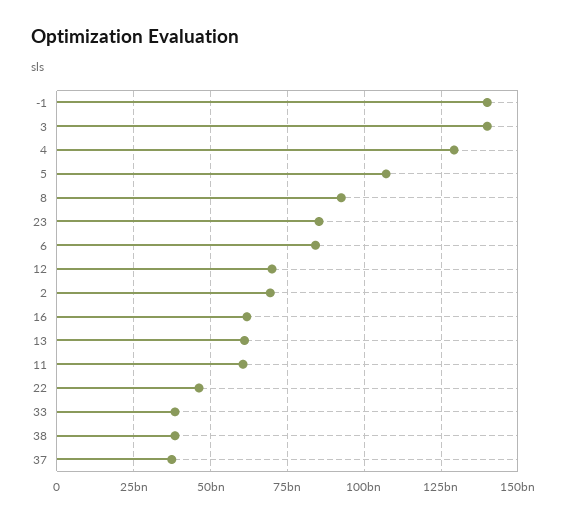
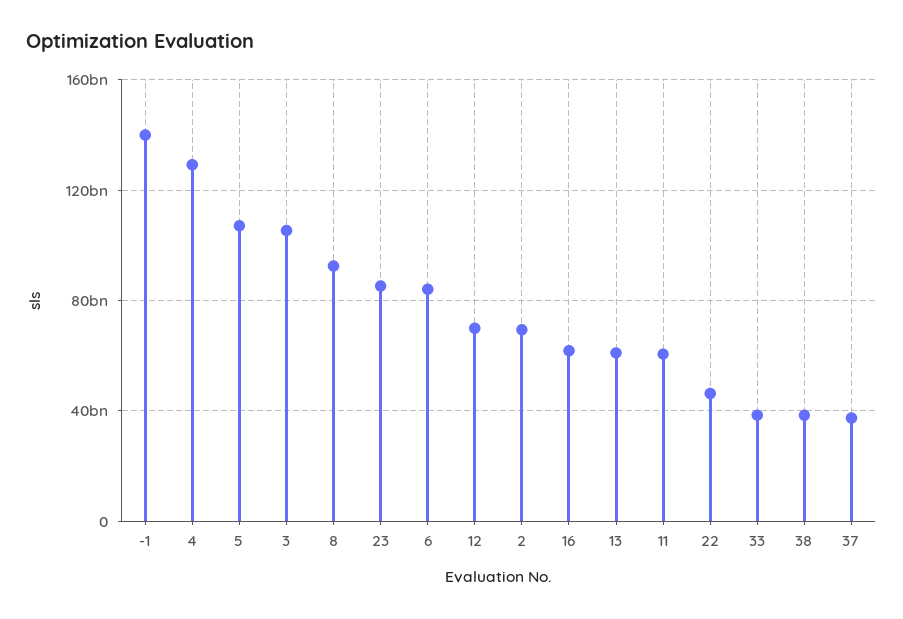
3: 140000000000 -> 105000000000

